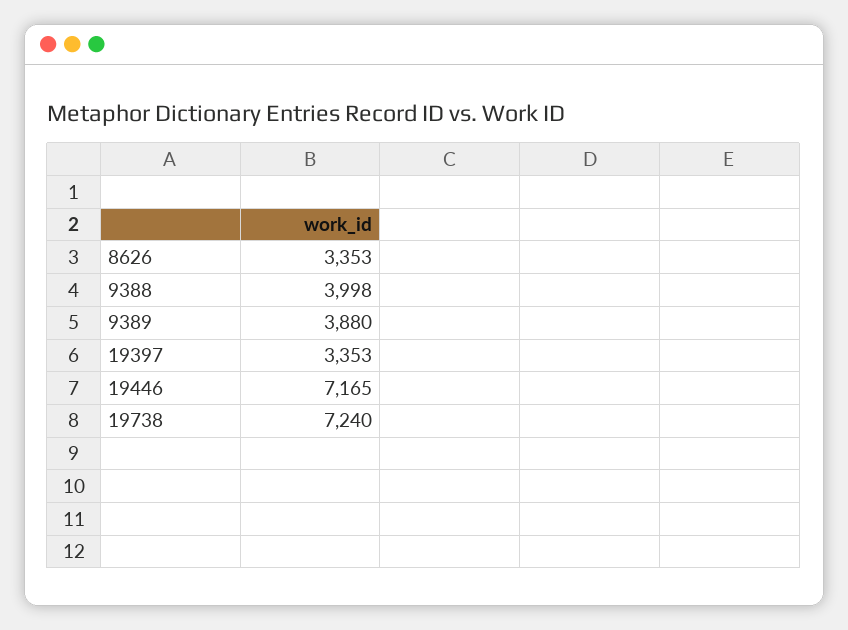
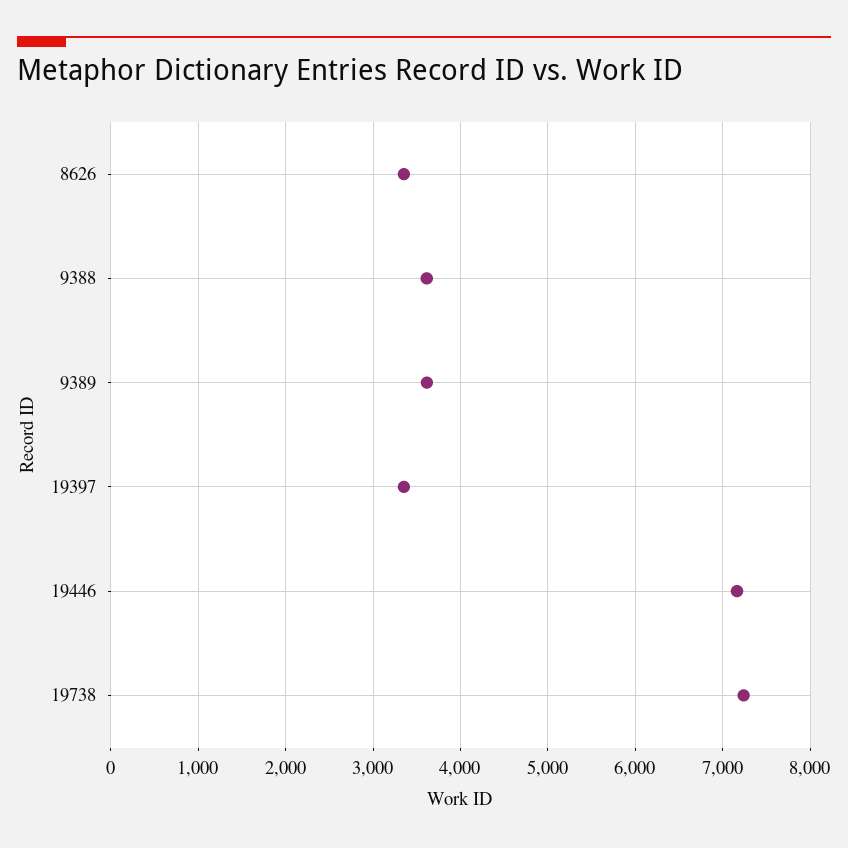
9388: 3998 -> 3600
9389: 3880 -> 3600

